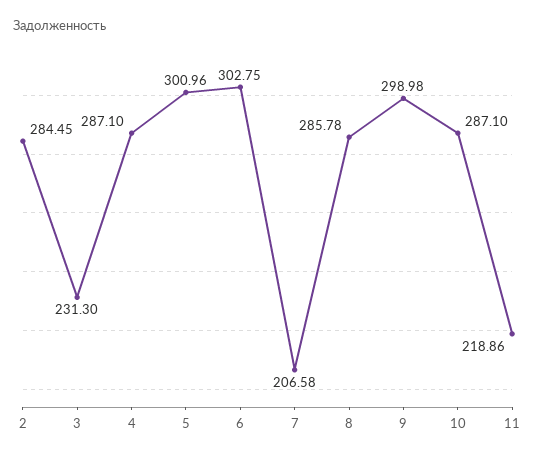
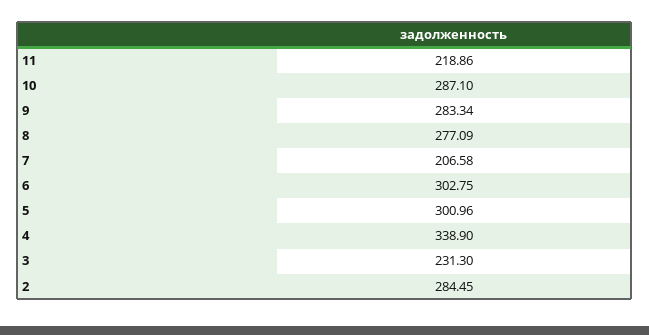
4: 287.1 -> 338.9
8: 285.78 -> 277.09
9: 298.98 -> 283.34

